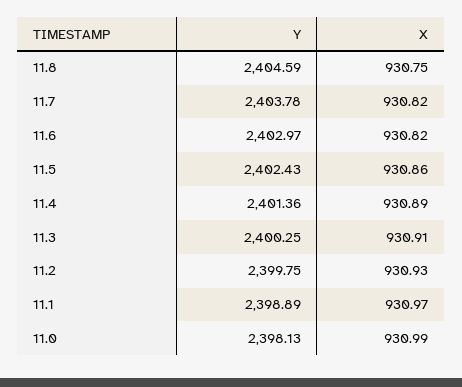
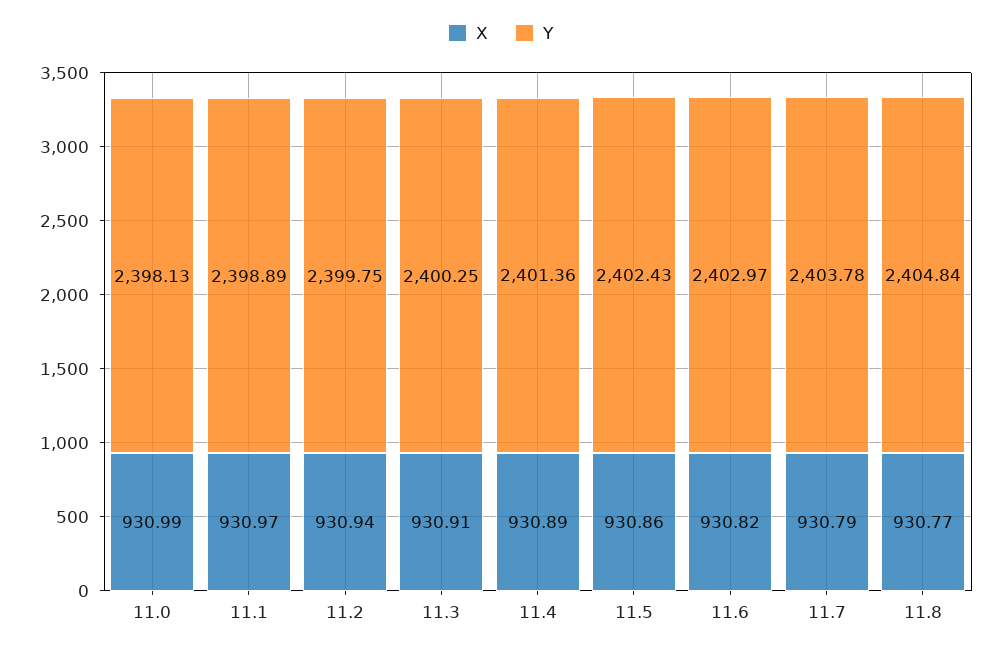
Y, 11.8: 2404.59 -> 2404.84
X, 11.8: 930.75 -> 930.77
X, 11.7: 930.82 -> 930.79
X, 11.2: 930.93 -> 930.94

